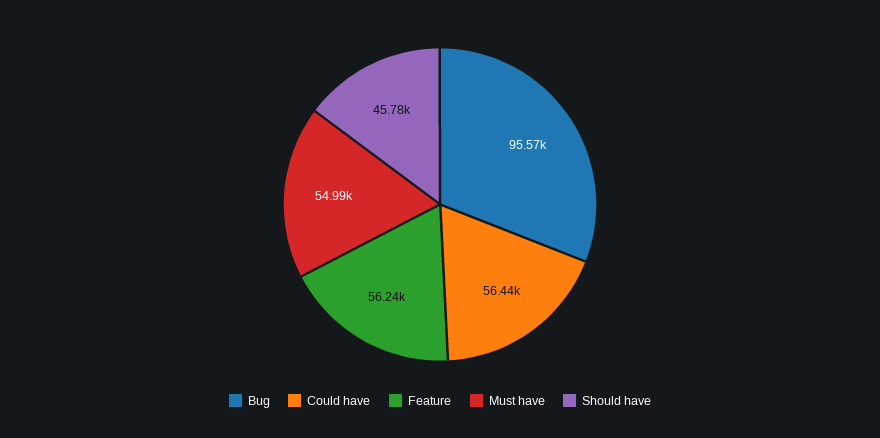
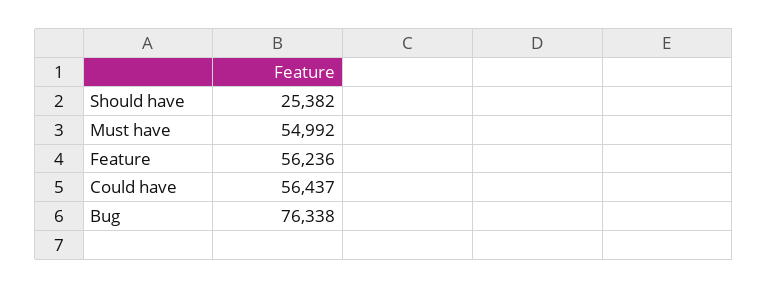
Bug: 95570 -> 76338
Should have: 45780 -> 25382

